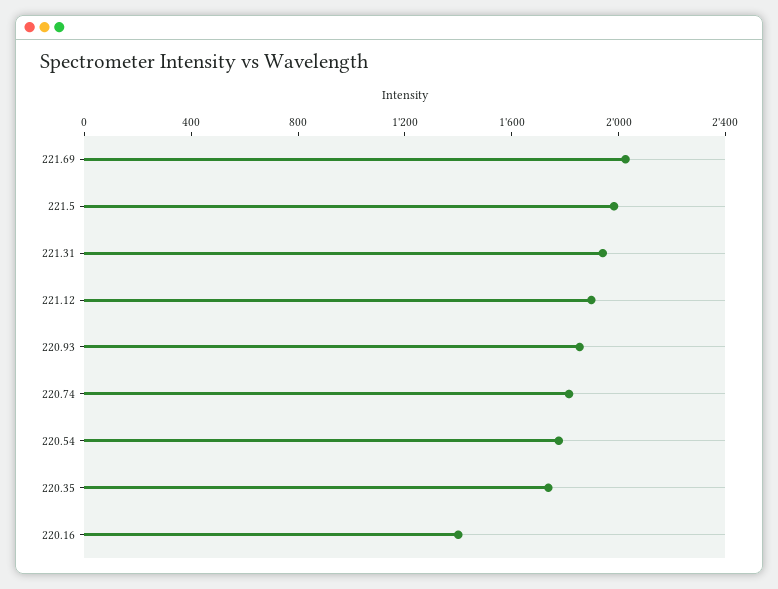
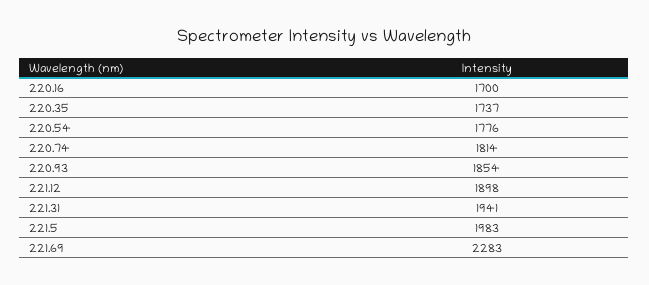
221.69: 2000 -> 2283
220.16: 1400 -> 1700

